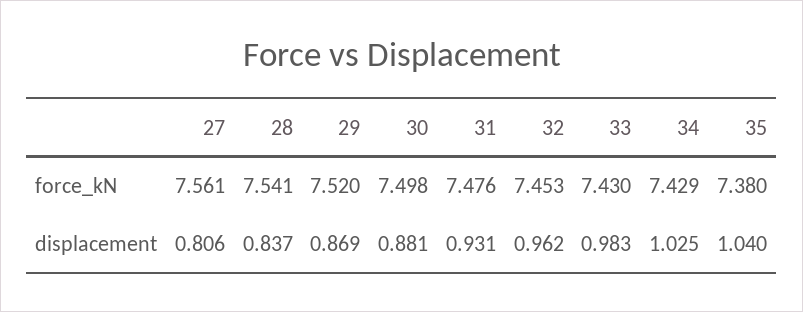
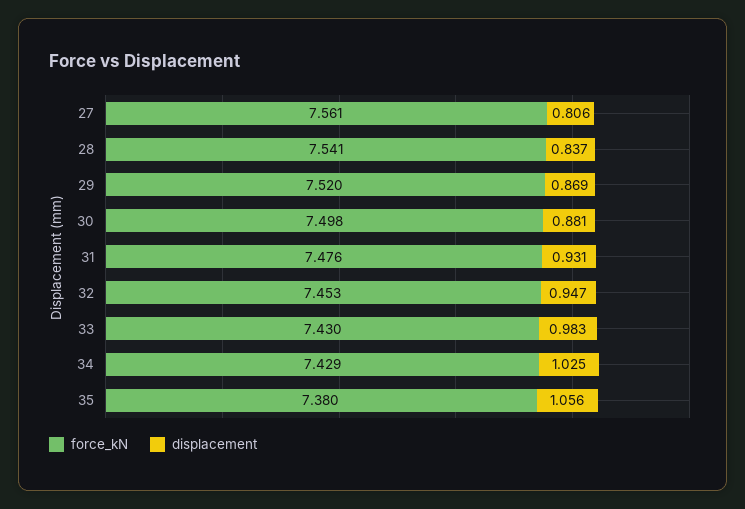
displacement, 32: 0.962 -> 0.947
displacement, 35: 1.04 -> 1.056

